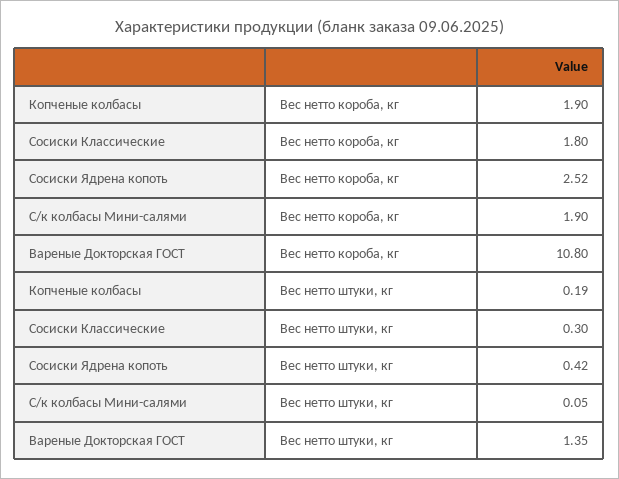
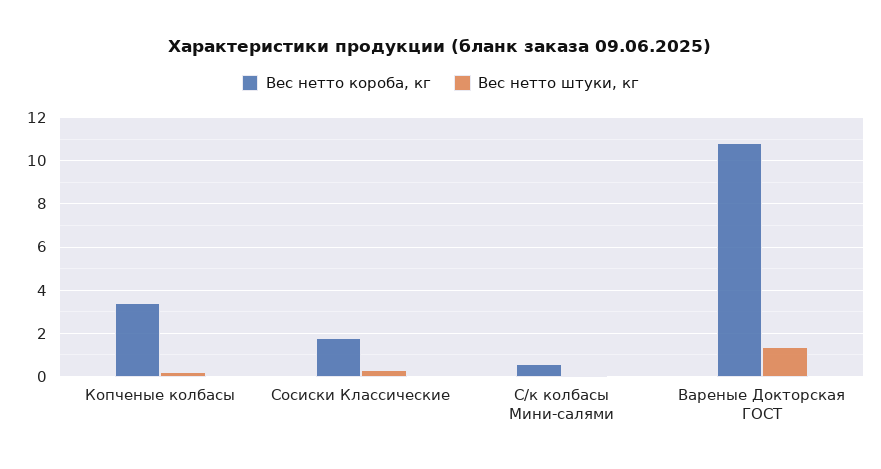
Вес нетто короба, кг, Копченые колбасы: 1.9 -> 3.5
Вес нетто короба, кг, Сосиски Ядрена копоть: 2.52 -> none
Вес нетто короба, кг, С/к колбасы Мини-салями: 1.9 -> 0.5
Вес нетто штуки, кг, Сосиски Ядрена копоть: 0.42 -> none

